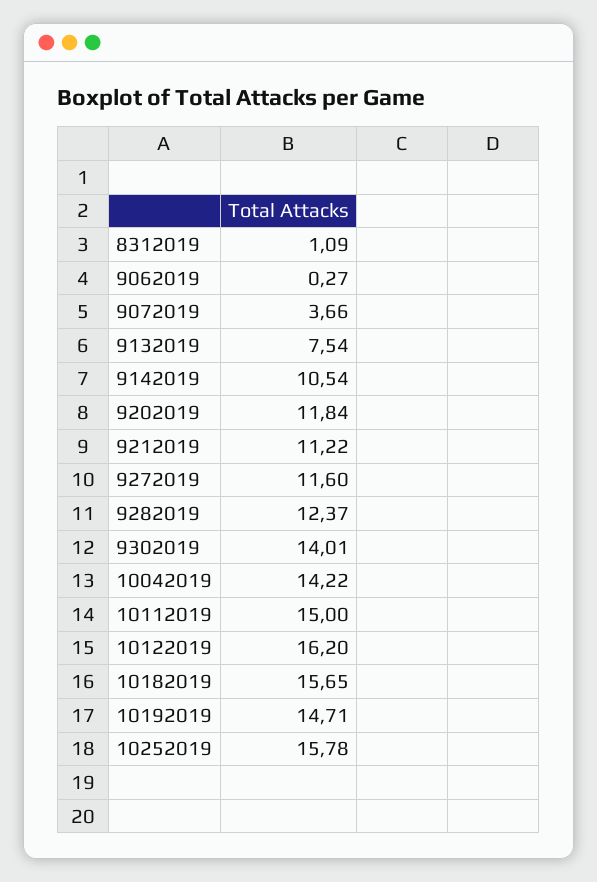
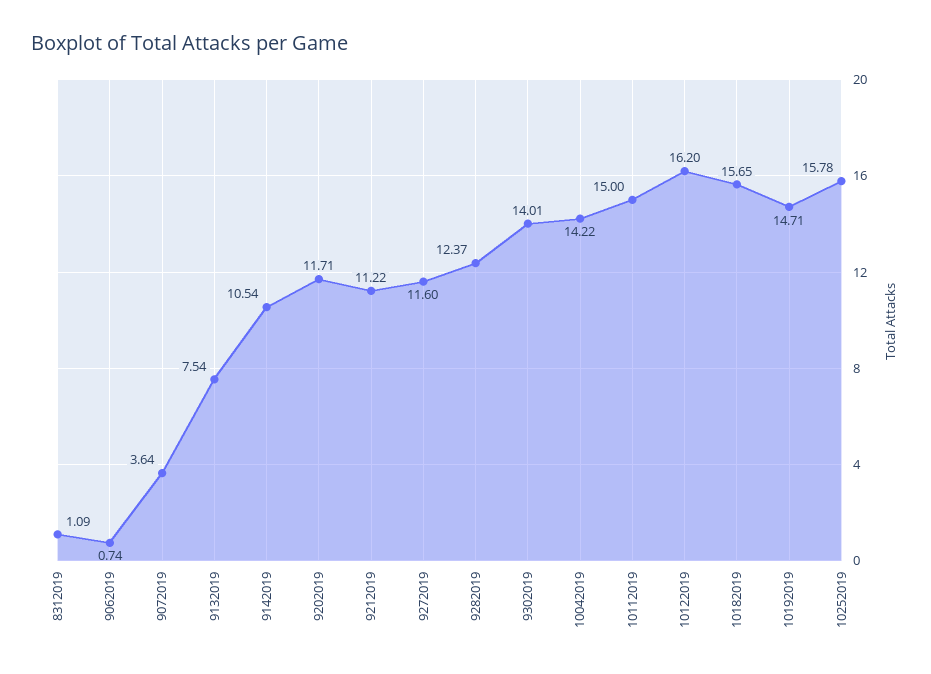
9062019: 0.27 -> 0.74
9072019: 3.66 -> 3.64
9202019: 11.84 -> 11.71

